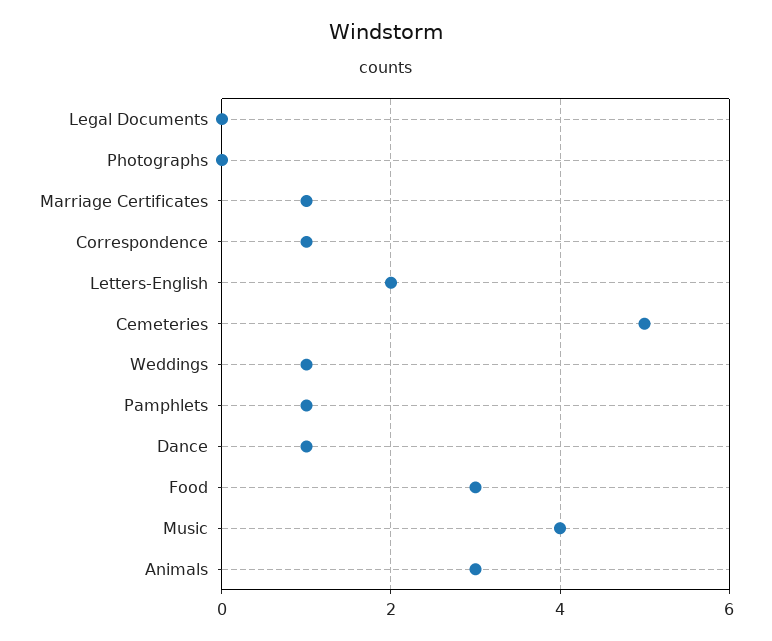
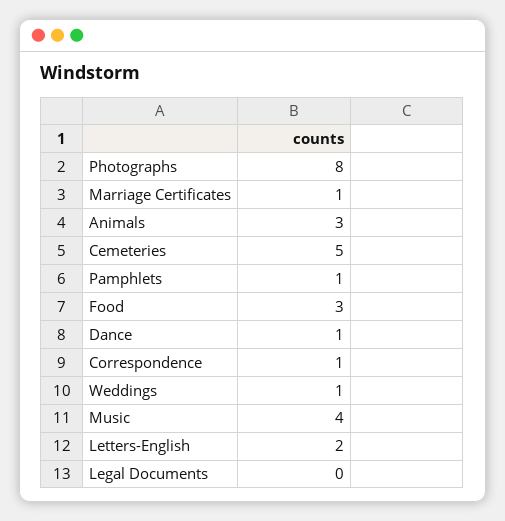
Photographs: 0 -> 8

